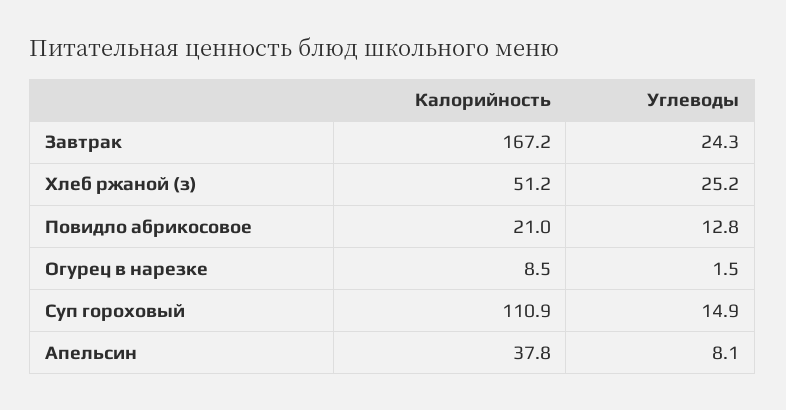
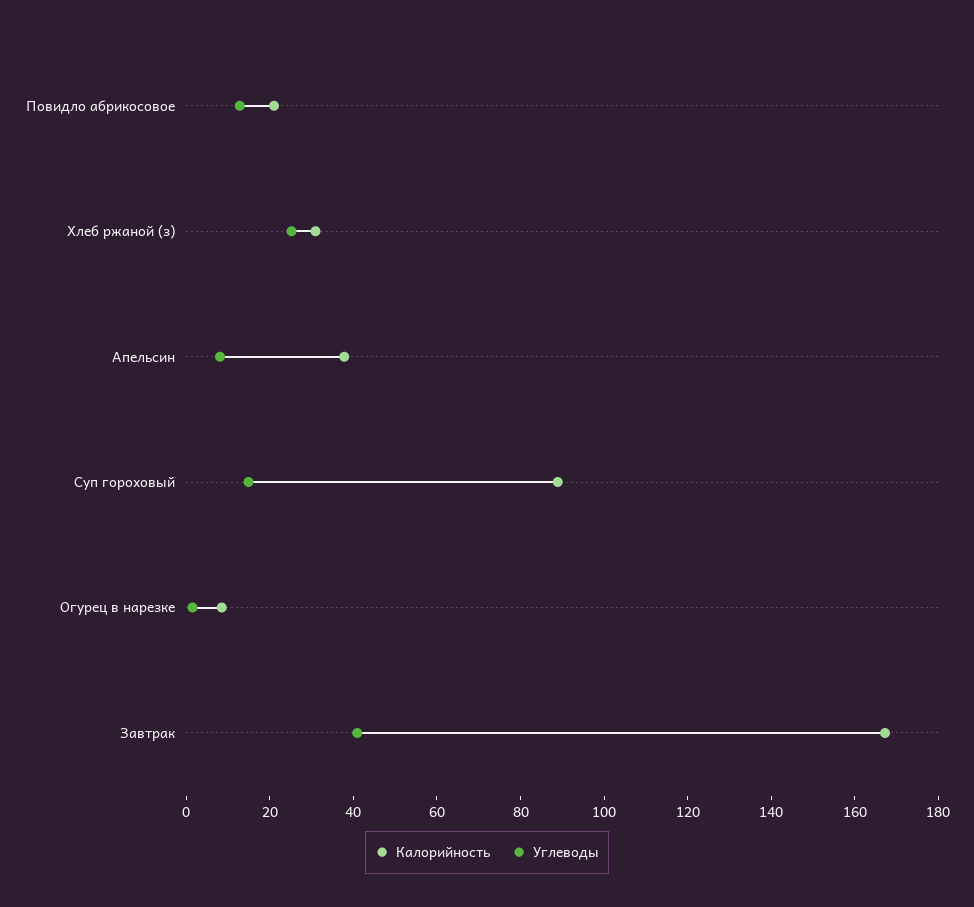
Углеводы, Завтрак: 24.3 -> 40
Калорийность, Хлеб ржаной (з): 51.2 -> 30
Калорийность, Суп гороховый: 110.9 -> 90

